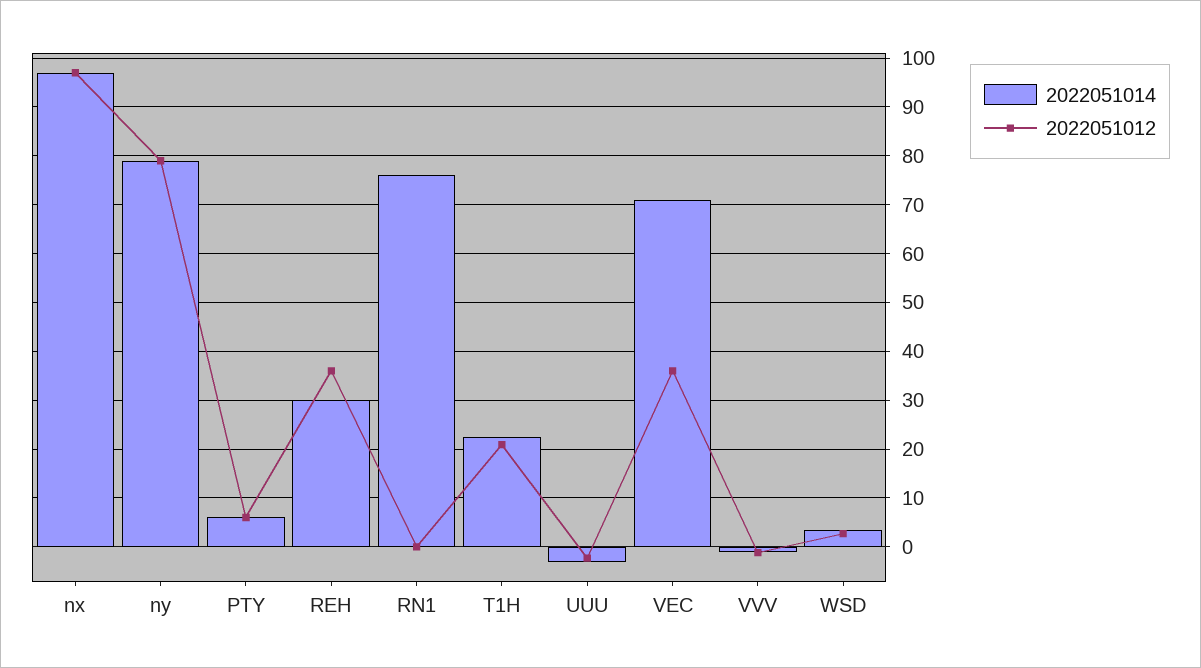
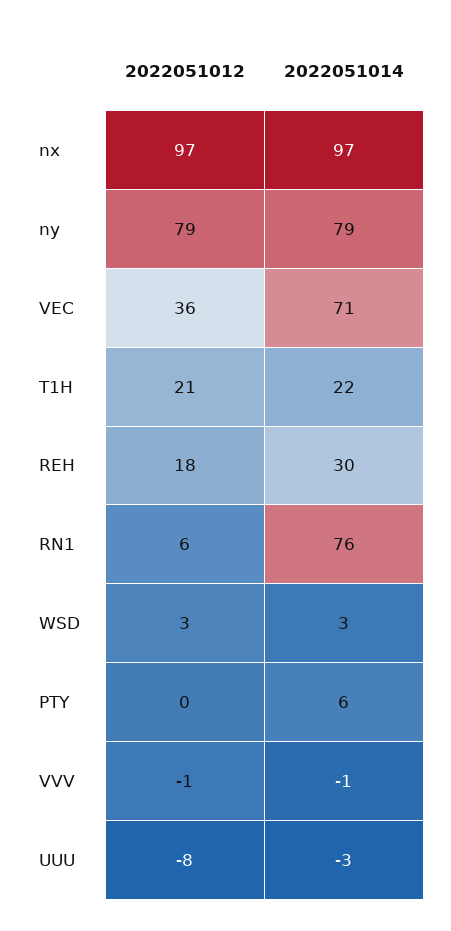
2022051012, PTY: 6 -> 0
2022051012, REH: 36 -> 18
2022051012, RN1: 0 -> 6
2022051012, UUU: -2 -> -8

